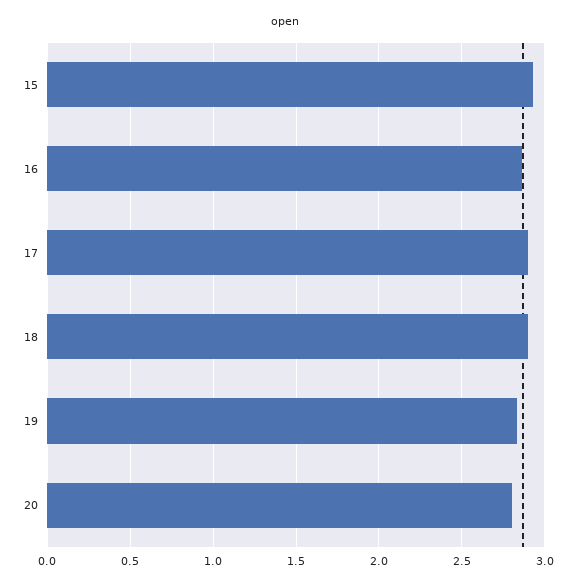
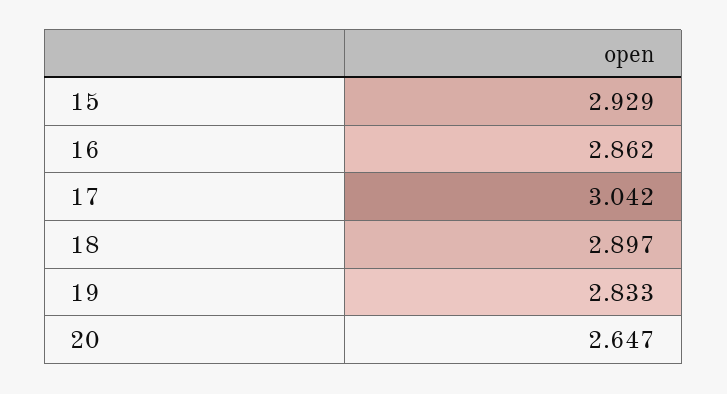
17: 2.9 -> 3.042
20: 2.8 -> 2.647

